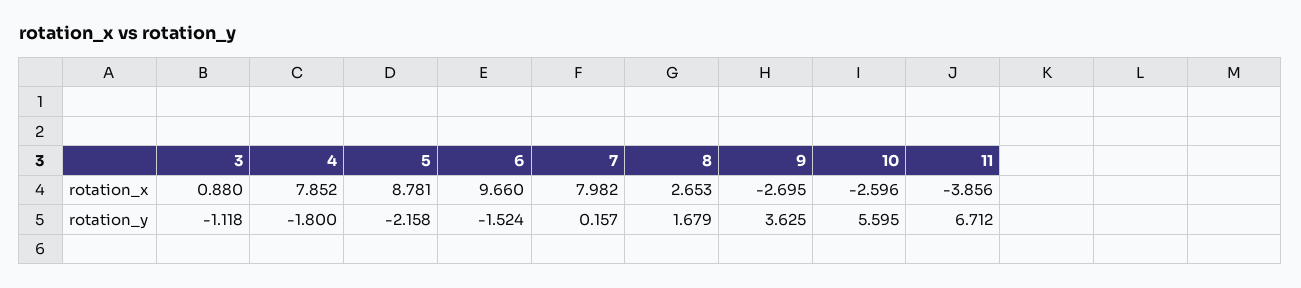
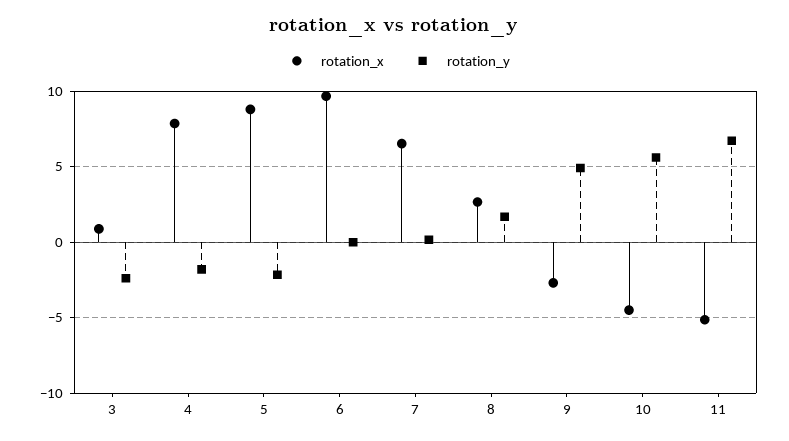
rotation_x, 7: 7.982 -> 6.5
rotation_x, 10: -2.596 -> -4.5
rotation_x, 11: -3.856 -> -5
rotation_y, 3: -1.118 -> -2.5
rotation_y, 6: -1.524 -> 0
rotation_y, 9: 3.625 -> 5

